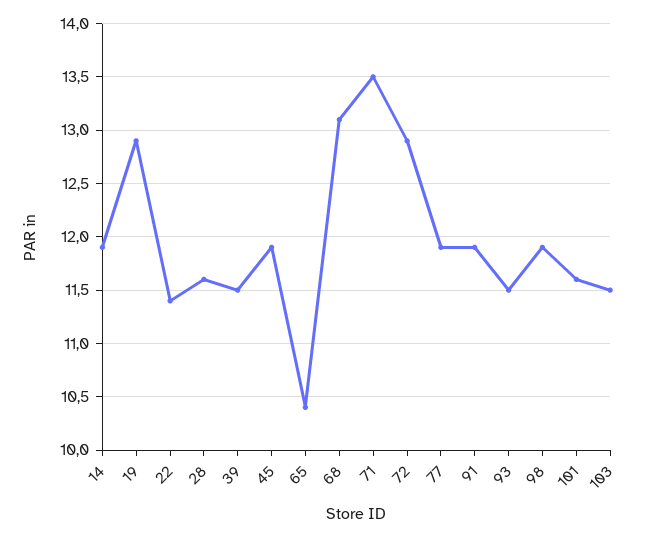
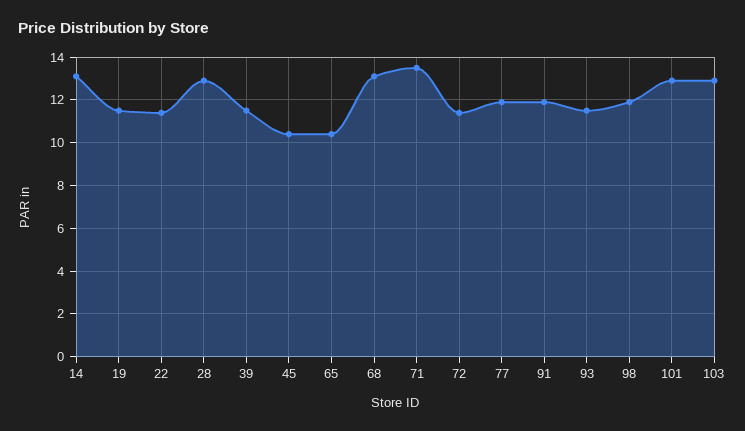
14: 11.9 -> 13
19: 12.9 -> 11.5
28: 11.6 -> 13
45: 11.9 -> 10.5
72: 12.9 -> 11.5
101: 11.6 -> 13
103: 11.5 -> 13

